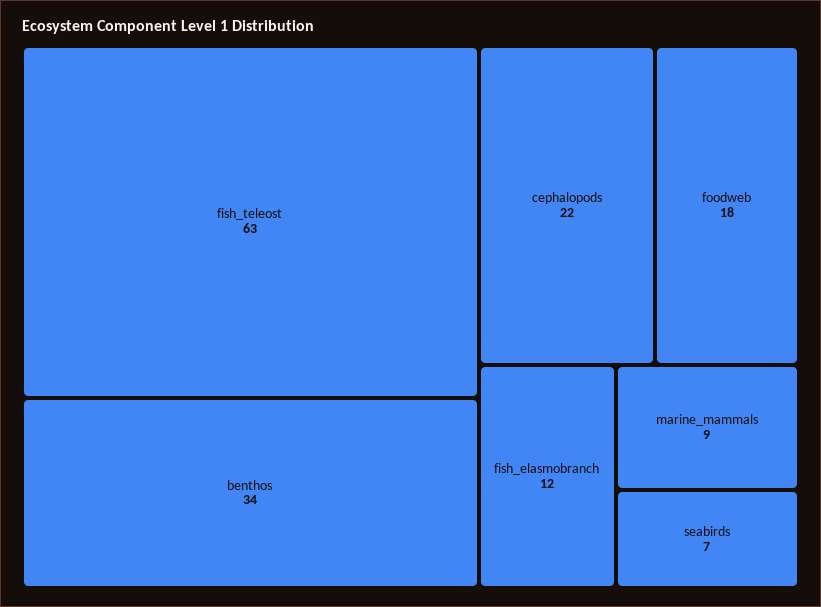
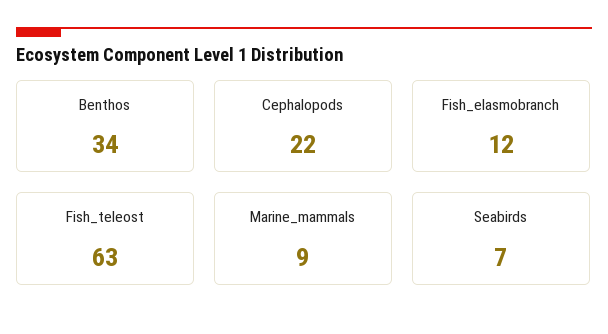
foodweb: 18 -> none

